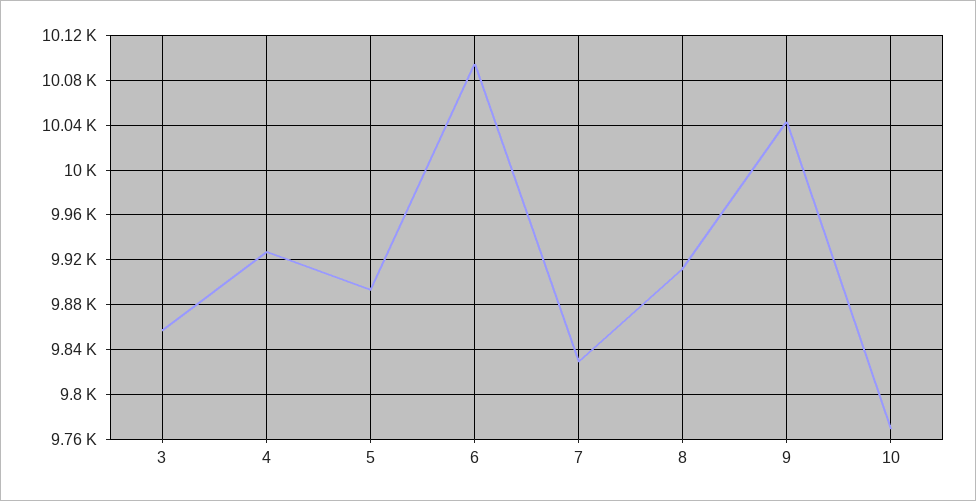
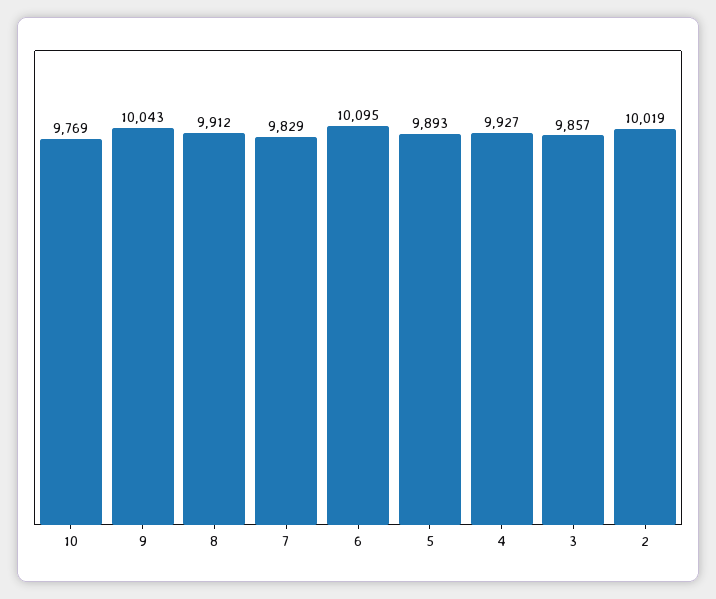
2: none -> 10019

